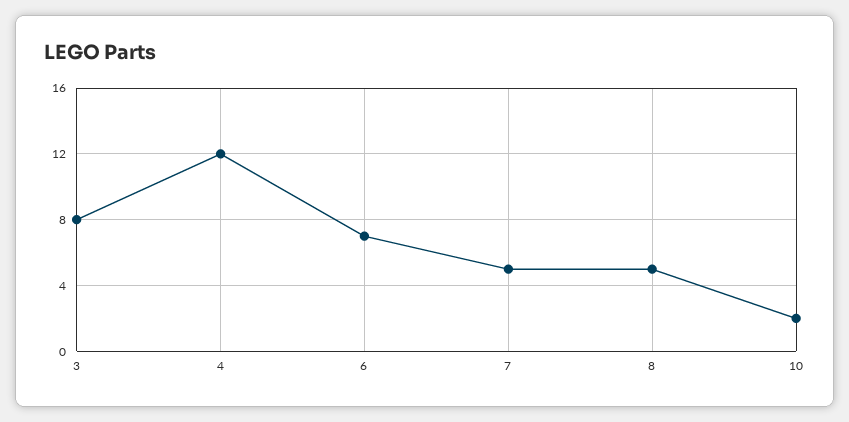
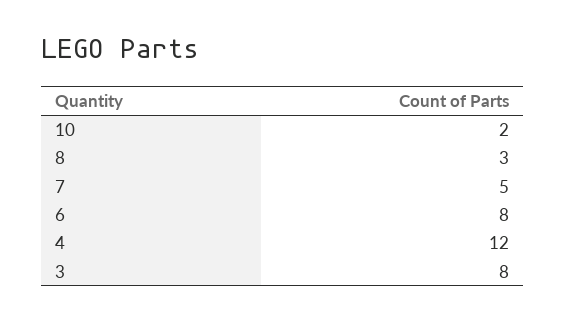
6: 7 -> 8
8: 5 -> 3

